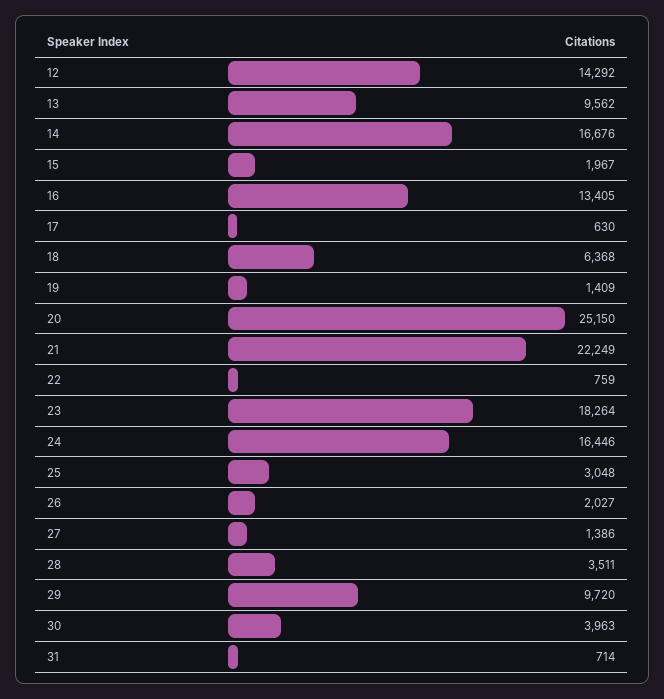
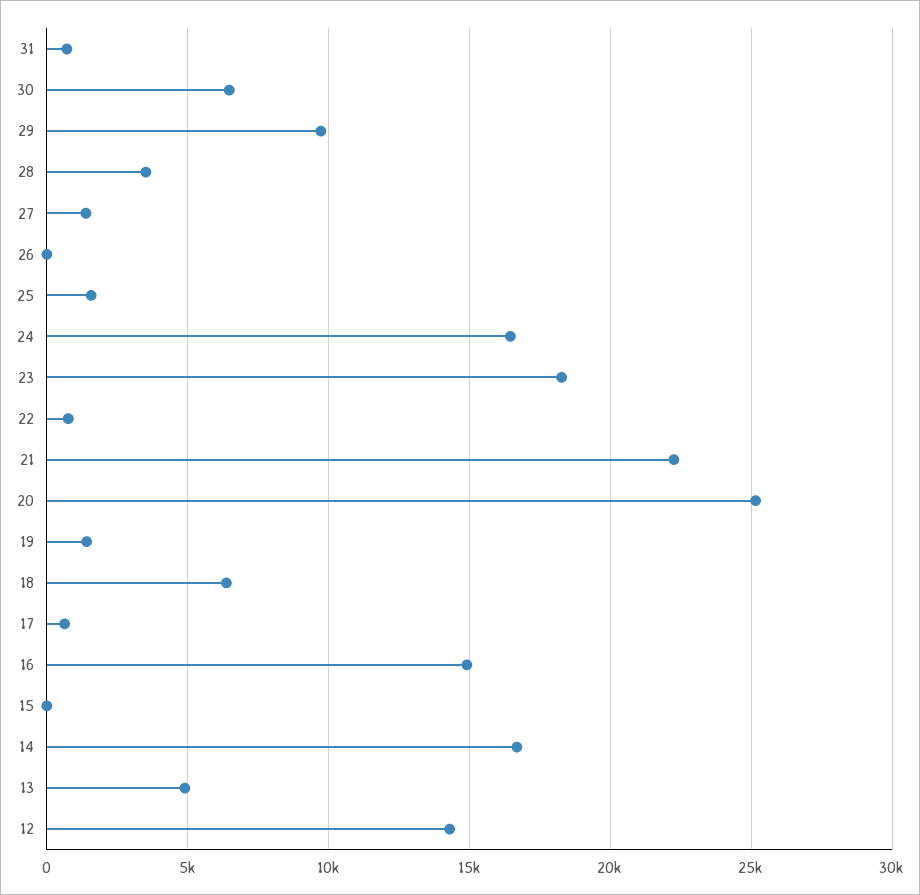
13: 9562 -> 5000
15: 1967 -> 0
16: 13405 -> 15000
25: 3048 -> 1500
26: 2027 -> 0
30: 3963 -> 6500

